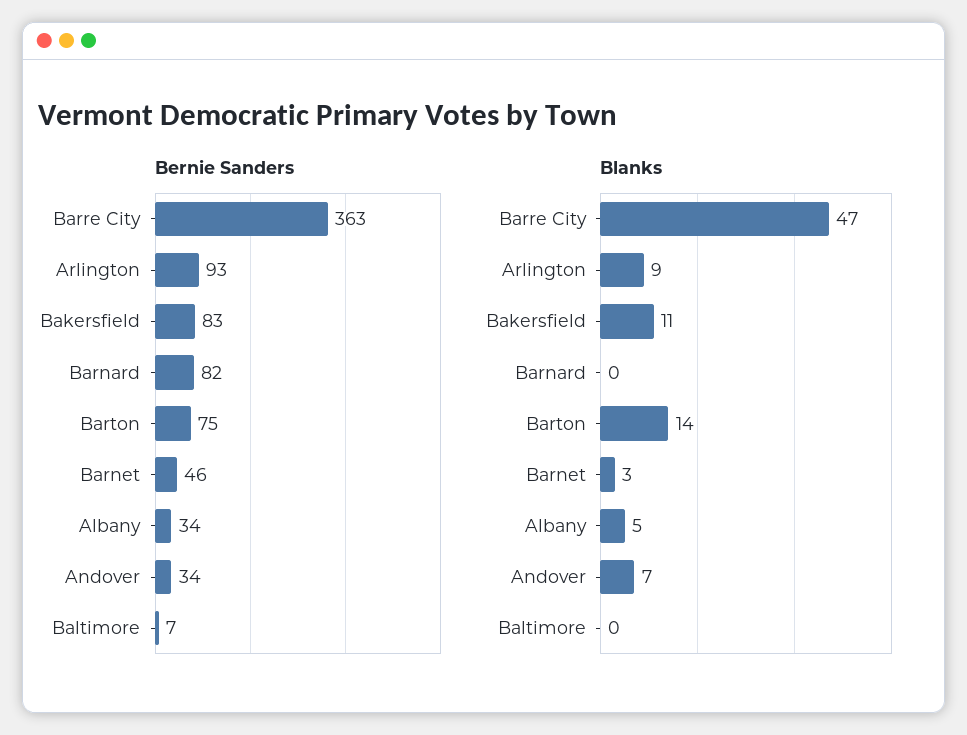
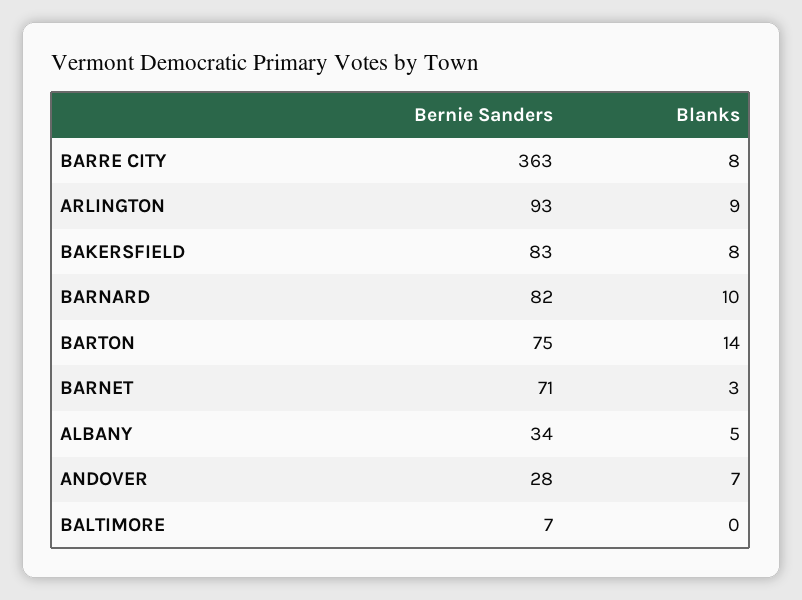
Bernie Sanders, Barnet: 46 -> 71
Bernie Sanders, Andover: 34 -> 28
Blanks, Barre City: 47 -> 8
Blanks, Bakersfield: 11 -> 8
Blanks, Barnard: 0 -> 10

